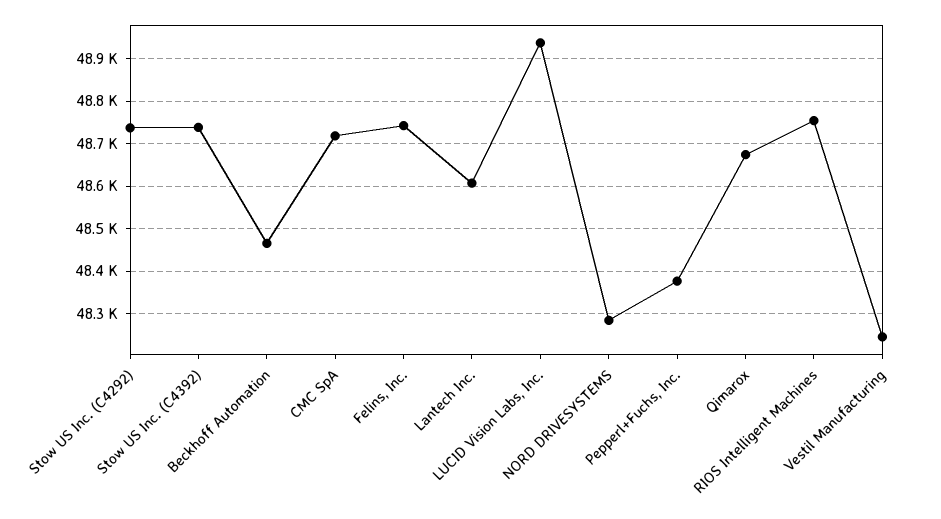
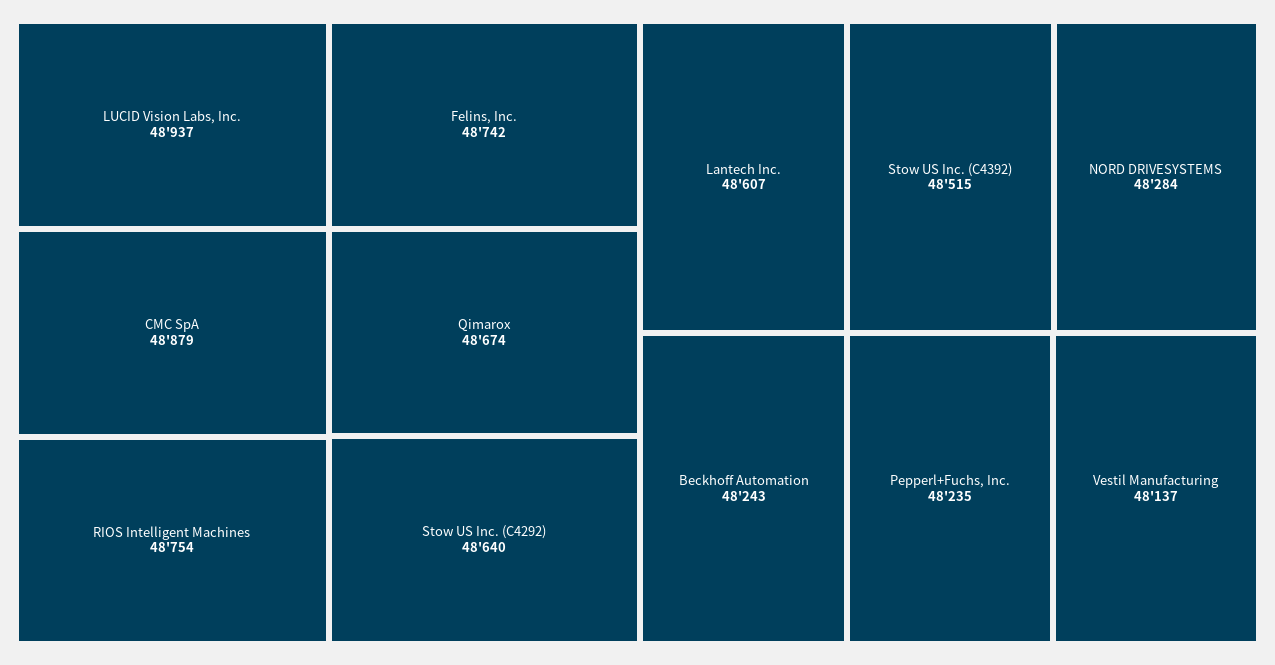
Stow US Inc. (C4292): 48740 -> 48640
Stow US Inc. (C4392): 48740 -> 48515
Beckhoff Automation: 48460 -> 48243
CMC SpA: 48720 -> 48879
Pepperl+Fuchs, Inc.: 48380 -> 48235
Vestil Manufacturing: 48240 -> 48137

